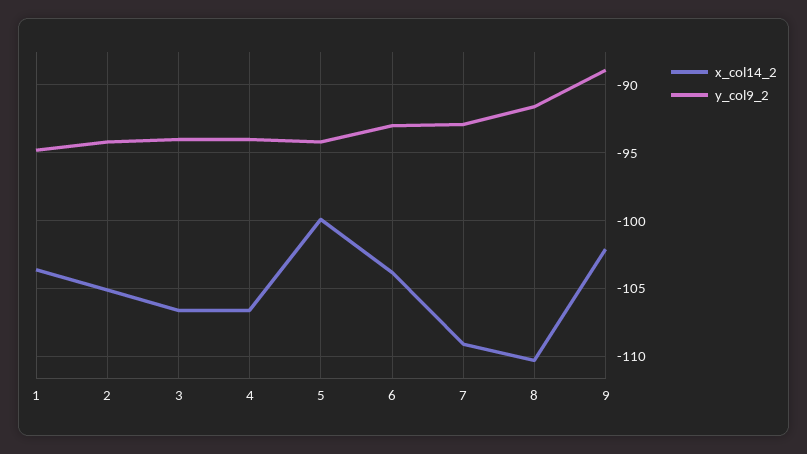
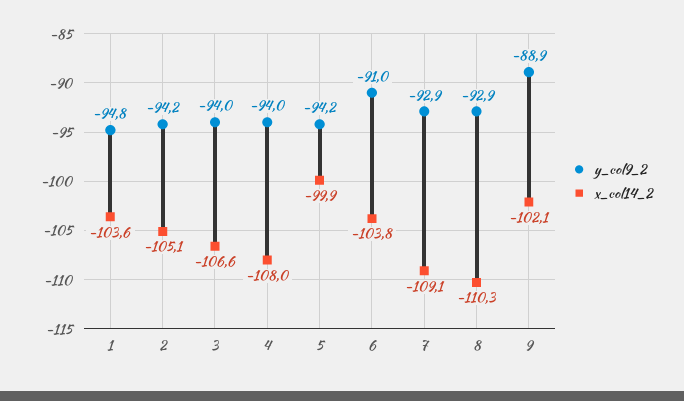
x_col14_2, 4: -106.5 -> -108
y_col9_2, 6: -93 -> -91
y_col9_2, 8: -91.5 -> -92.9

